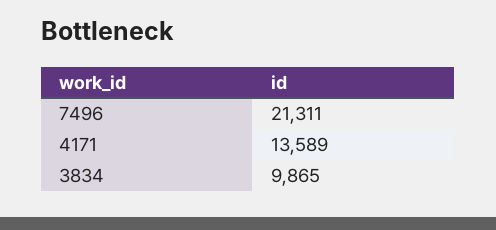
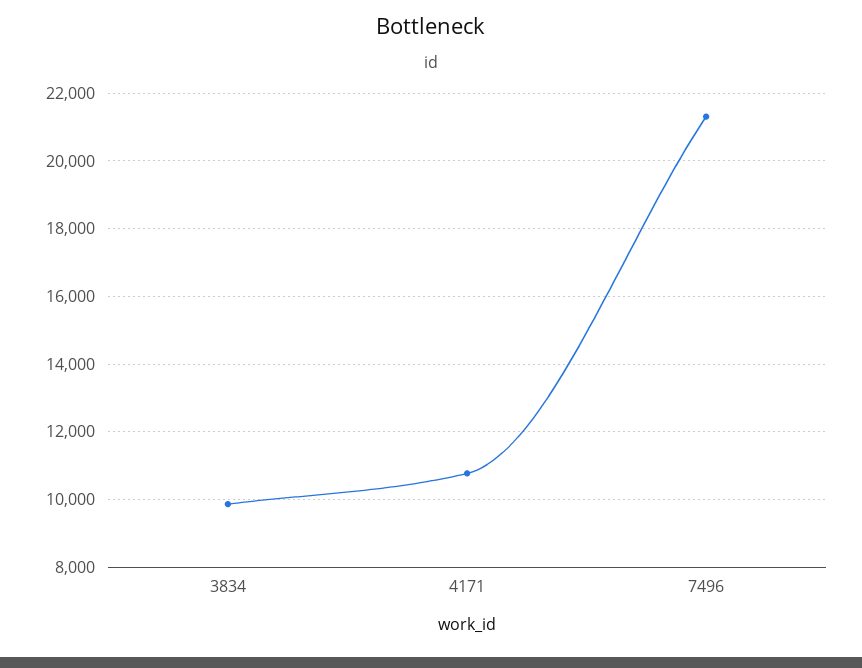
4171: 13589 -> 10800

